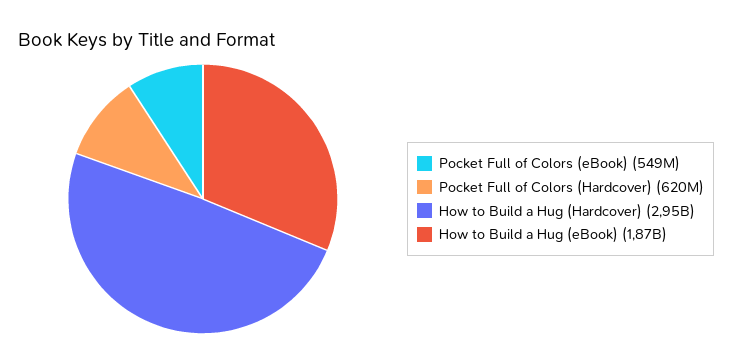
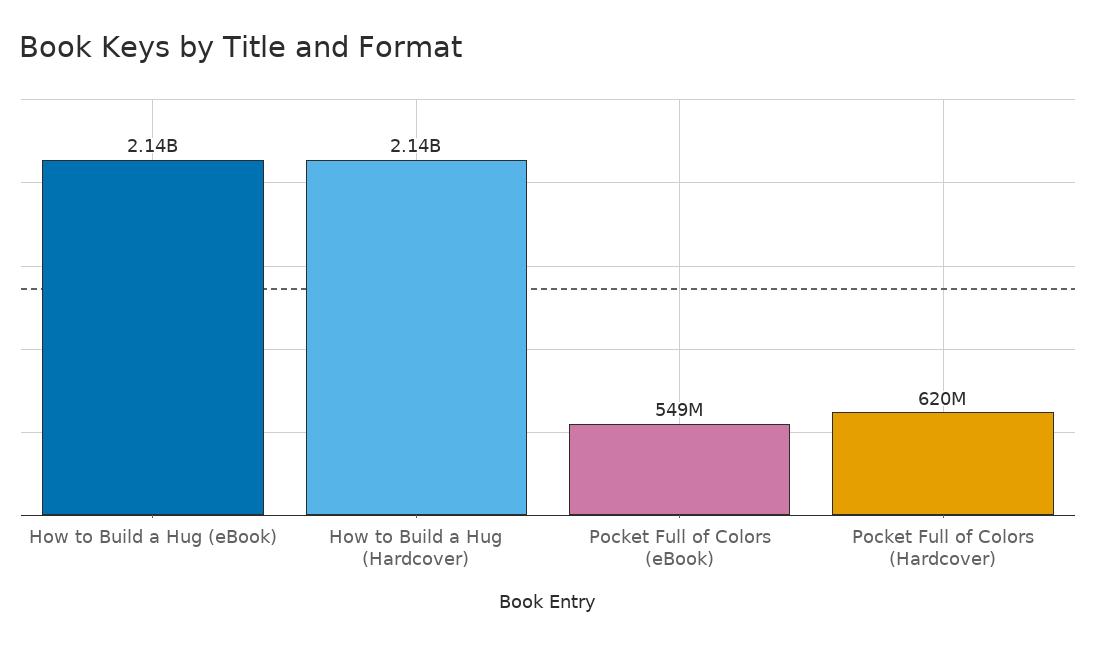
How to Build a Hug (Hardcover): 2950000000 -> 2140000000
How to Build a Hug (eBook): 1870000000 -> 2140000000

